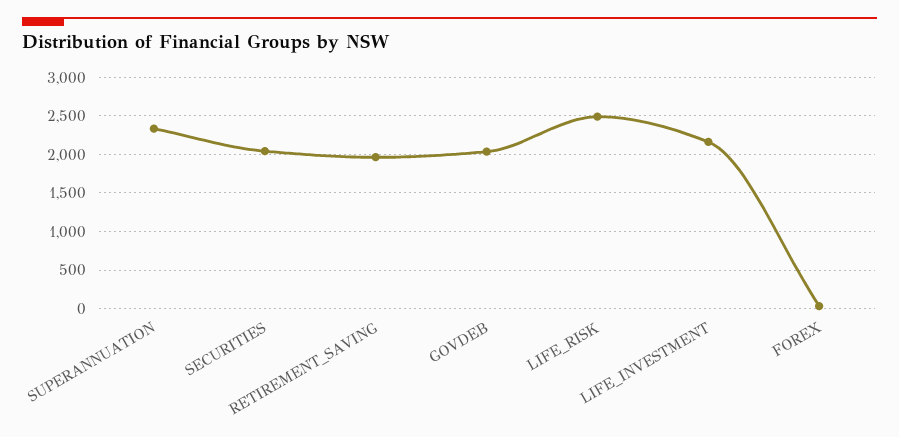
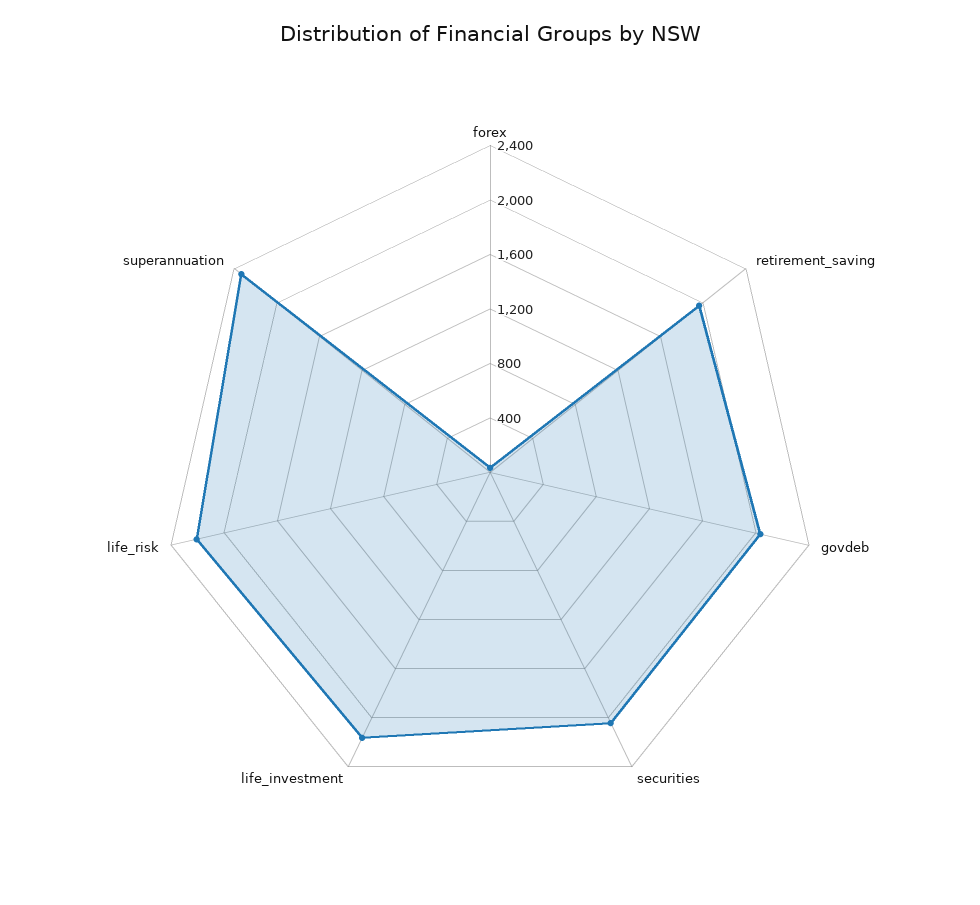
LIFE_RISK: 2500 -> 2200

